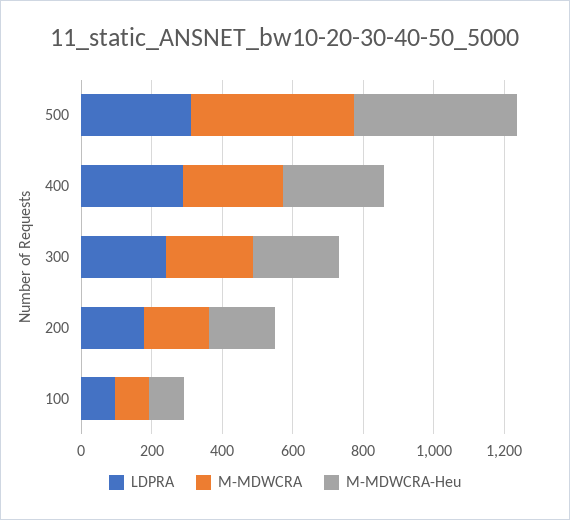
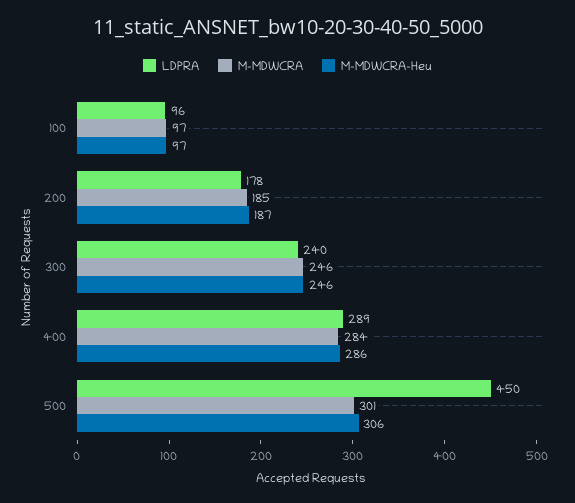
LDPRA, 500: 300 -> 450
M-MDWCRA, 500: 450 -> 301
M-MDWCRA-Heu, 500: 450 -> 306

